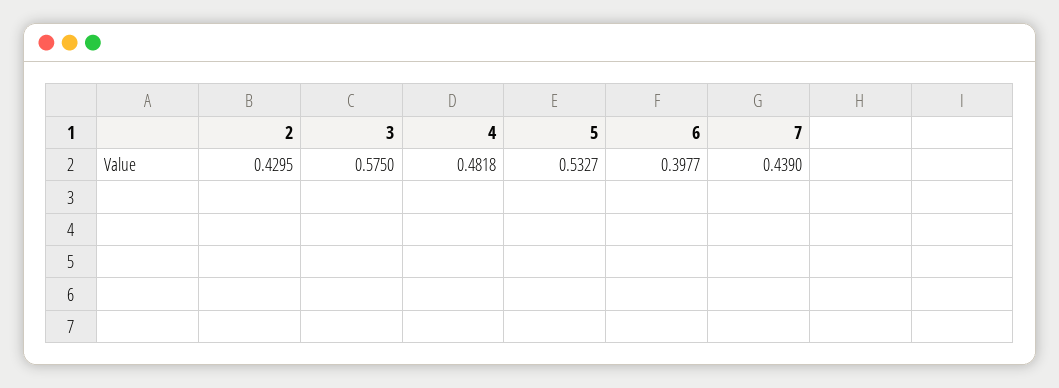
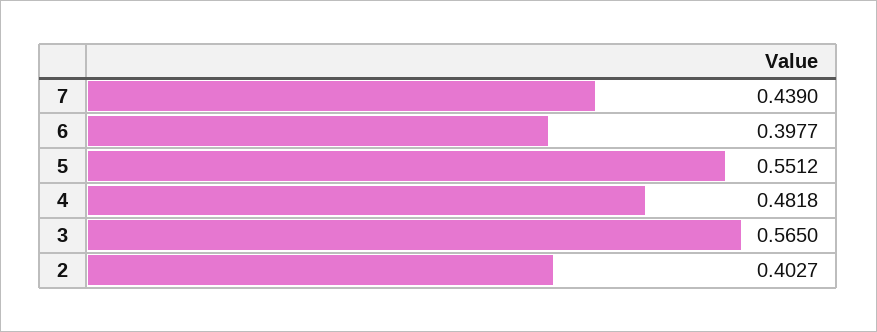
2: 0.4295 -> 0.4027
3: 0.575 -> 0.565
5: 0.5327 -> 0.5512

